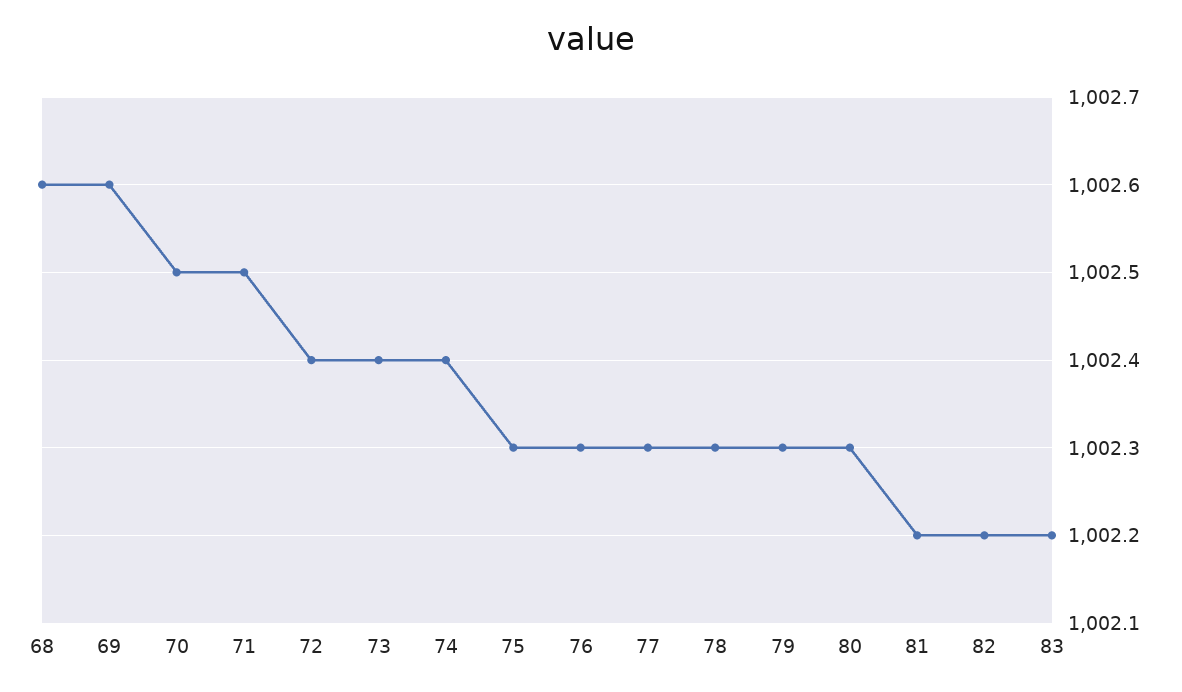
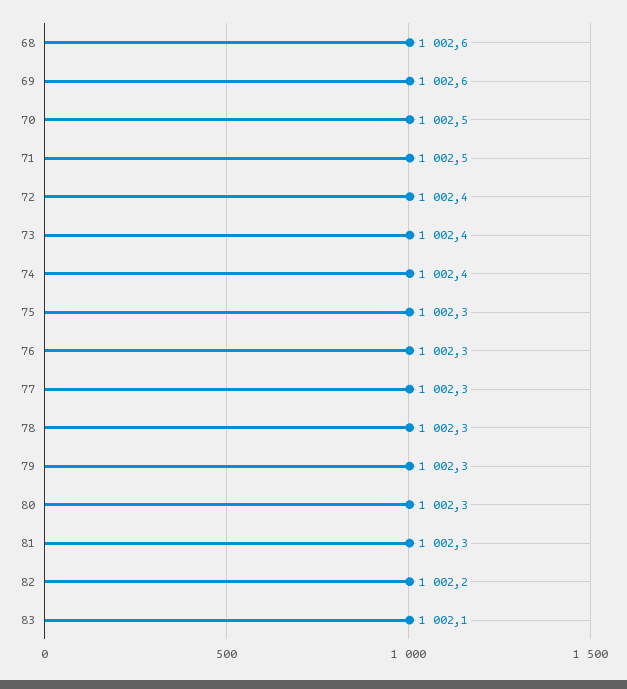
81: 1002.2 -> 1002.3
83: 1002.2 -> 1002.1

